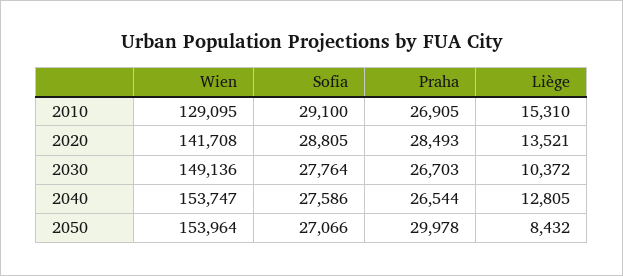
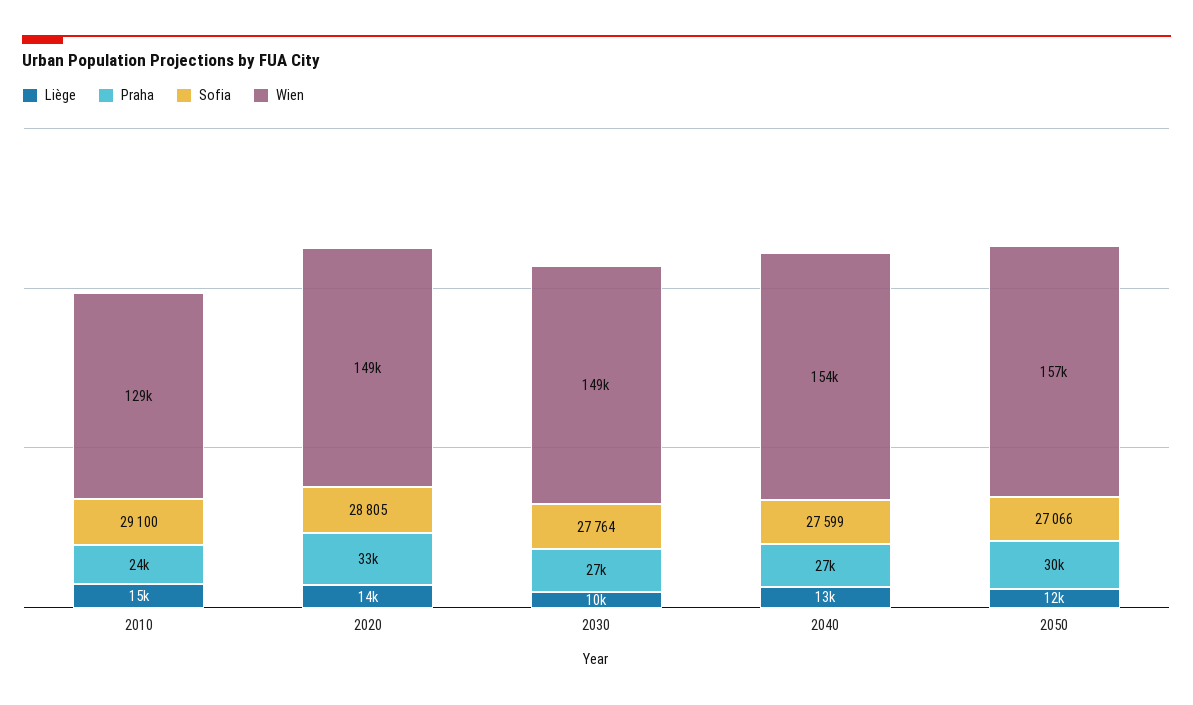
Praha, 2010: 26905 -> 24000
Wien, 2020: 141708 -> 149000
Praha, 2020: 28493 -> 33000
Sofia, 2040: 27586 -> 27599
Wien, 2050: 153964 -> 157000
Liège, 2050: 8432 -> 12000

